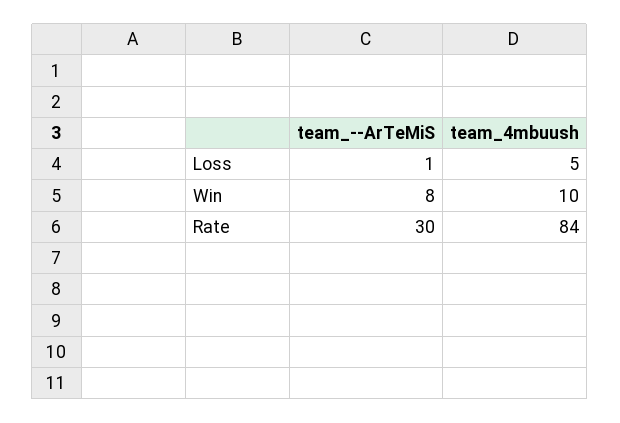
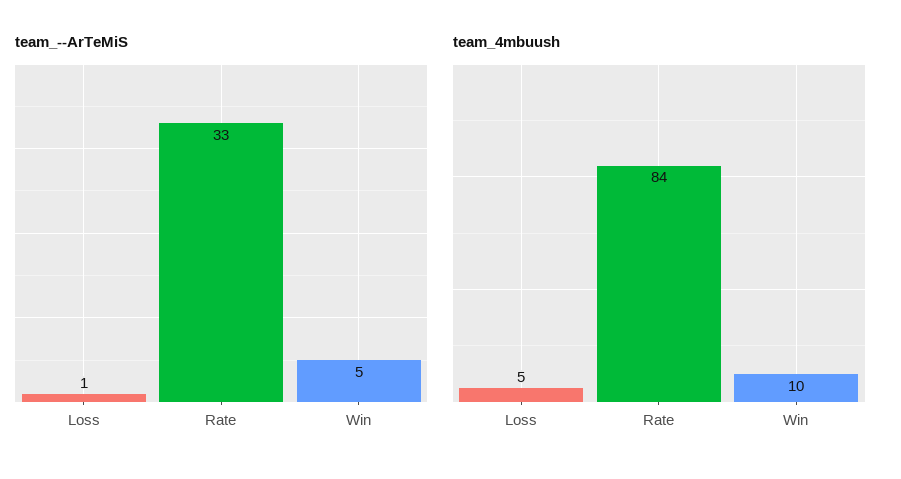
team_--ArTeMiS, Win: 8 -> 5
team_--ArTeMiS, Rate: 30 -> 33

